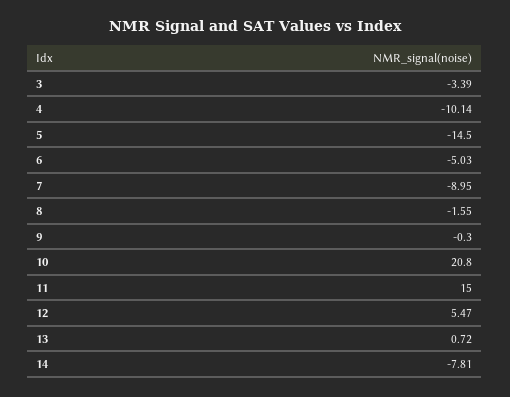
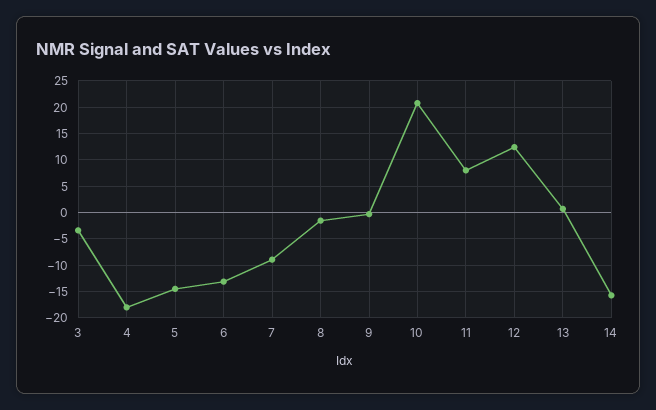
4: -10.14 -> -17.5
6: -5.03 -> -12.5
11: 15 -> 7.5
12: 5.47 -> 12.5
14: -7.81 -> -15

